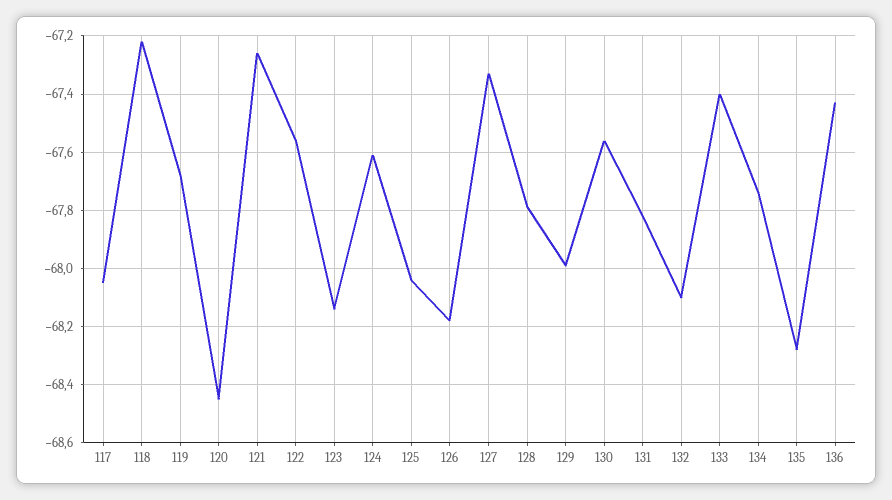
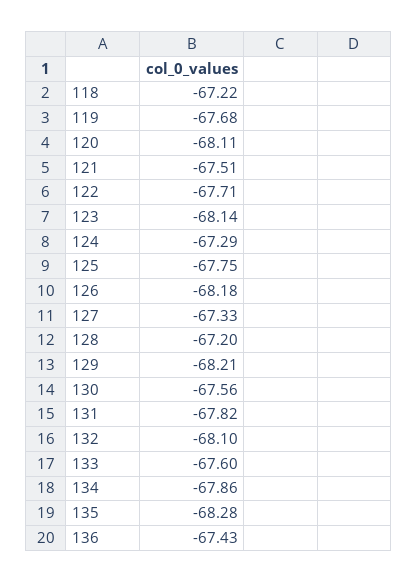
117: -68.05 -> none
120: -68.45 -> -68.11
121: -67.25 -> -67.51
122: -67.55 -> -67.71
124: -67.6 -> -67.29
125: -68.05 -> -67.75
128: -67.8 -> -67.2
129: -68 -> -68.21
133: -67.4 -> -67.6
134: -67.75 -> -67.86

